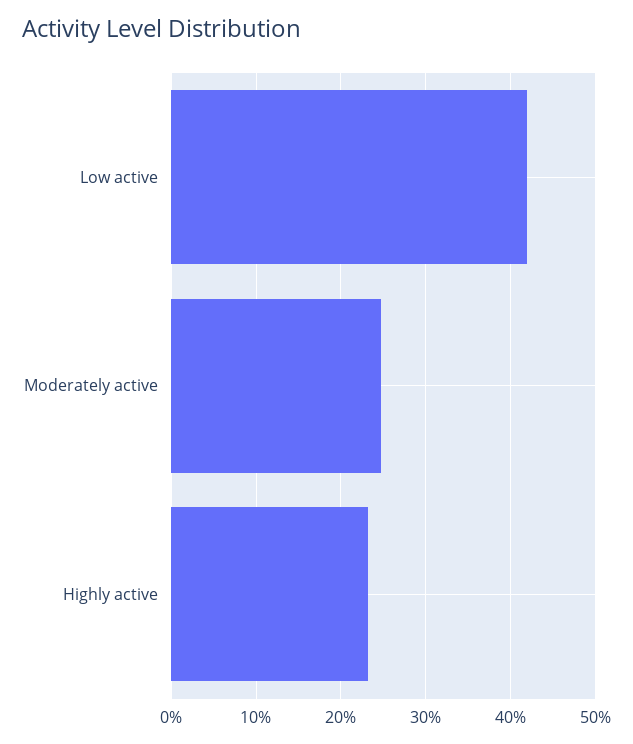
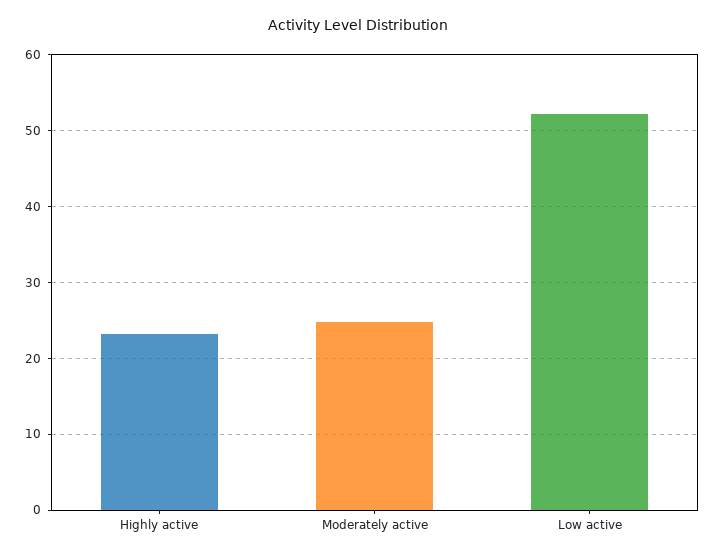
Low active: 42 -> 52

